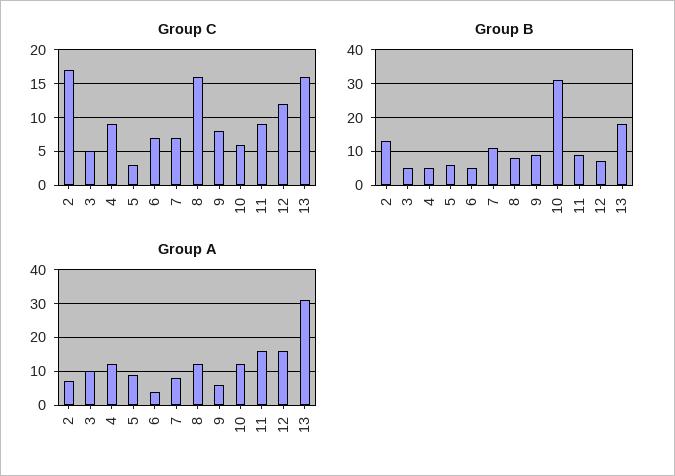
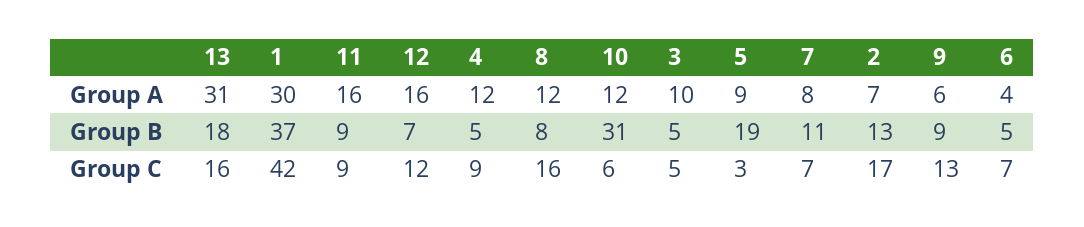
Group C, 9: 8 -> 13
Group B, 5: 5 -> 19
Group A, 1: none -> 30
Group B, 1: none -> 37
Group C, 1: none -> 42

